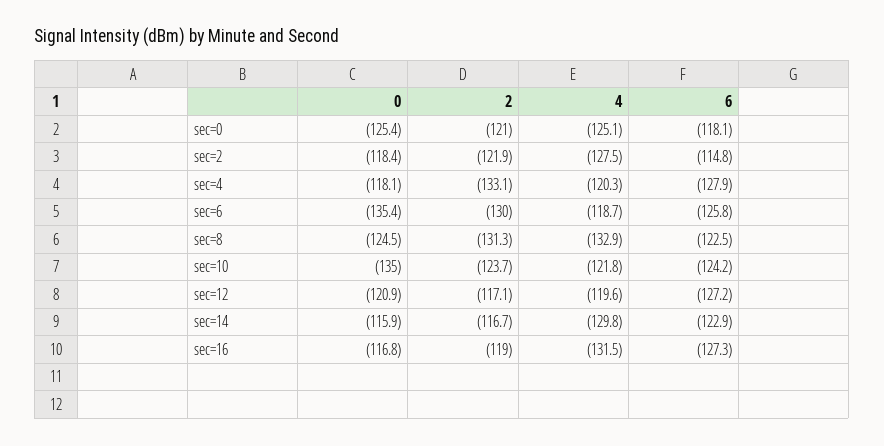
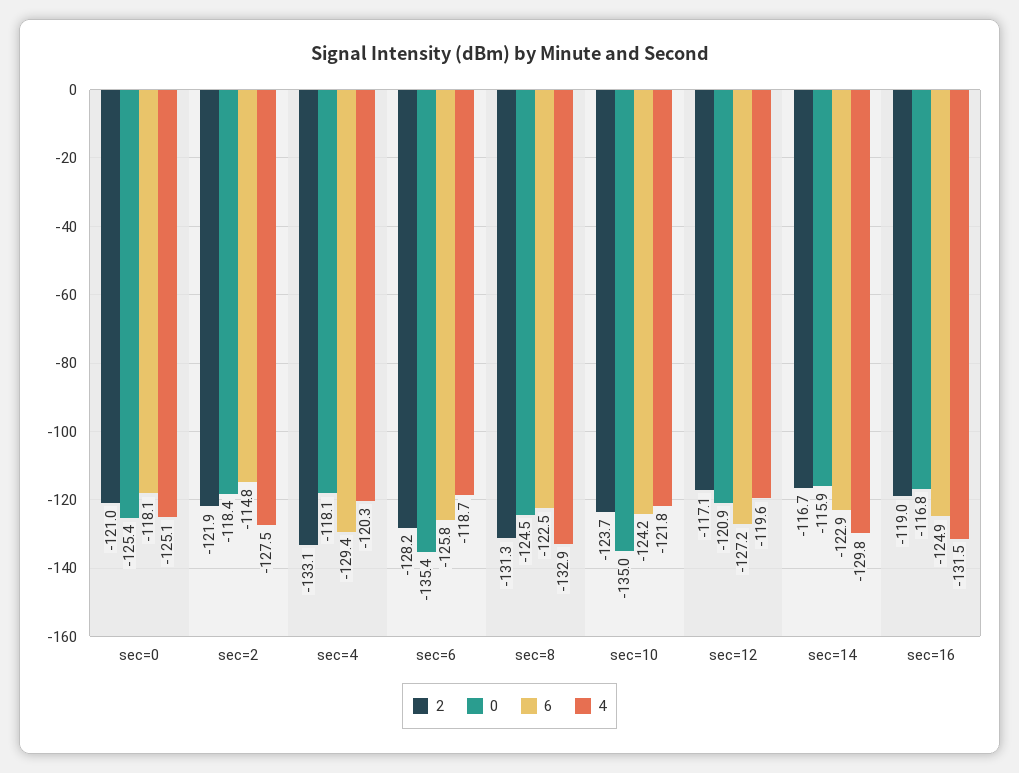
6, sec=4: -127.9 -> -129.4
2, sec=6: -130 -> -128.2
6, sec=16: -127.3 -> -124.9

